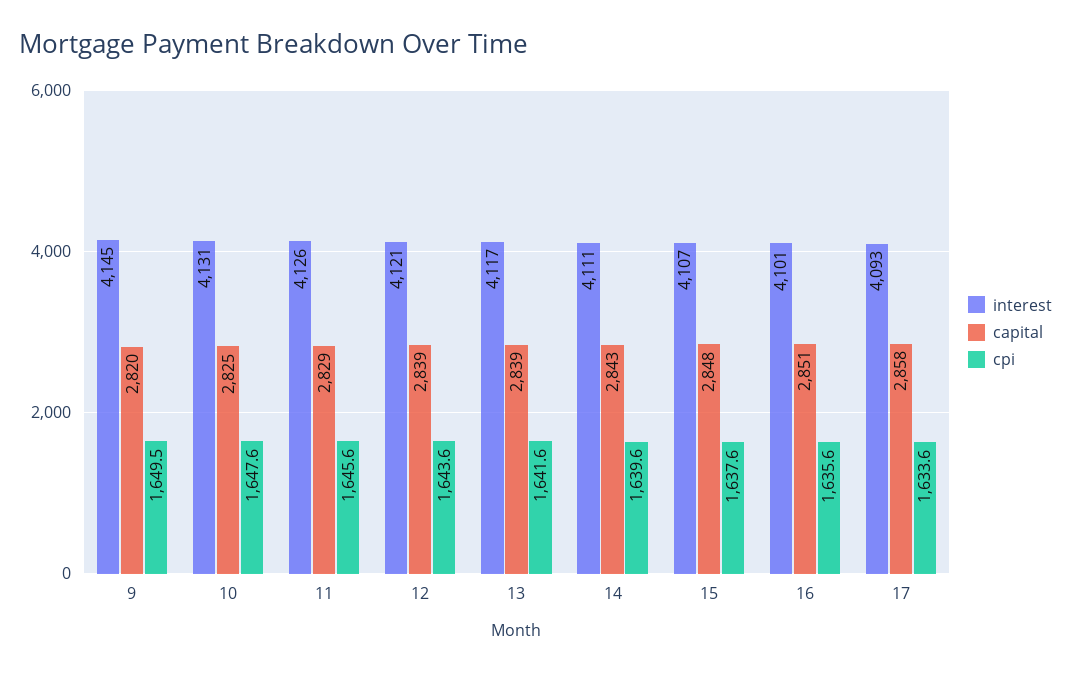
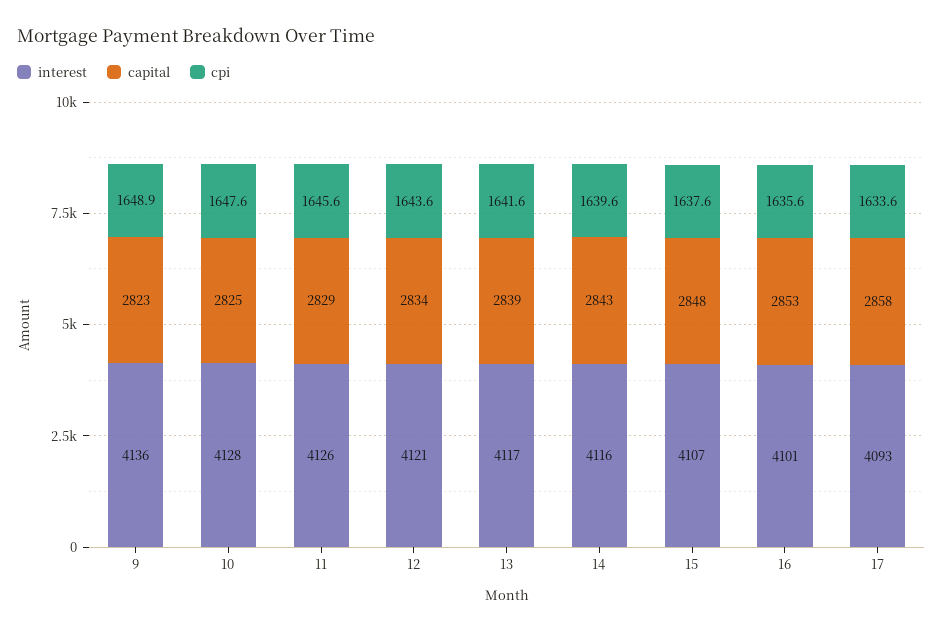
interest, 9: 4145 -> 4136
capital, 9: 2820 -> 2823
cpi, 9: 1649.5 -> 1648.9
interest, 10: 4131 -> 4128
capital, 12: 2839 -> 2834
interest, 14: 4111 -> 4116
capital, 16: 2851 -> 2853

